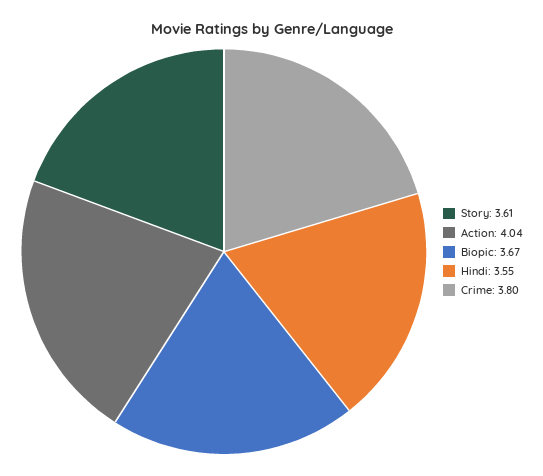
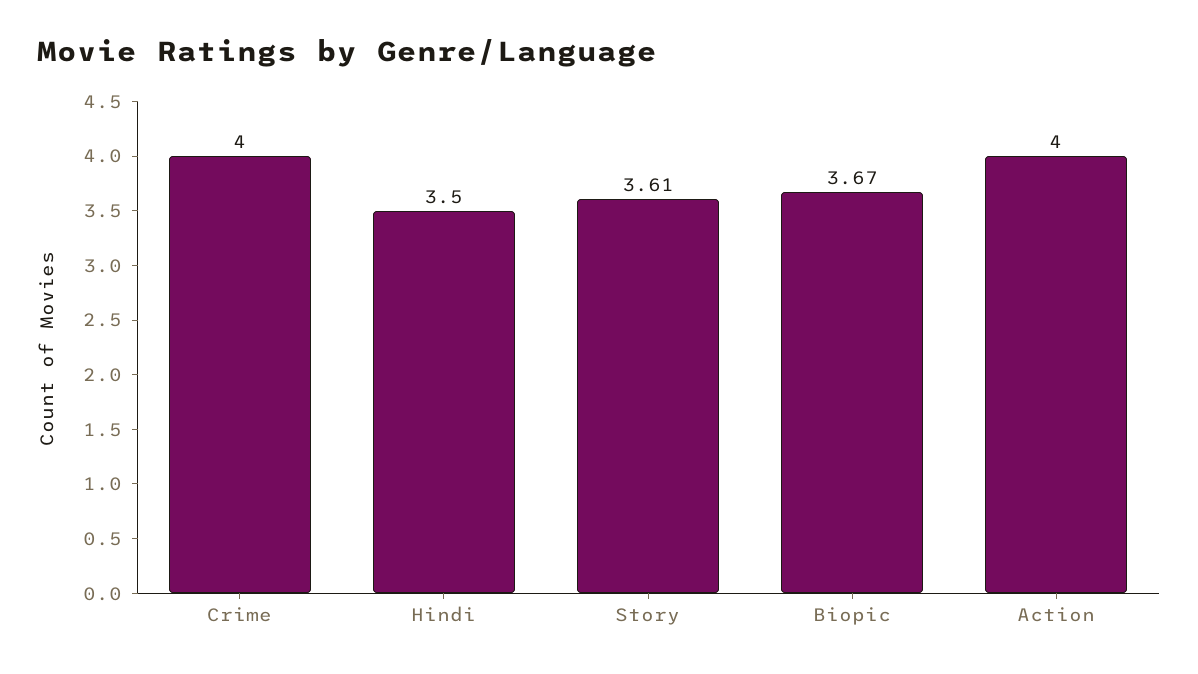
Action: 4.04 -> 4
Hindi: 3.55 -> 3.5
Crime: 3.8 -> 4

